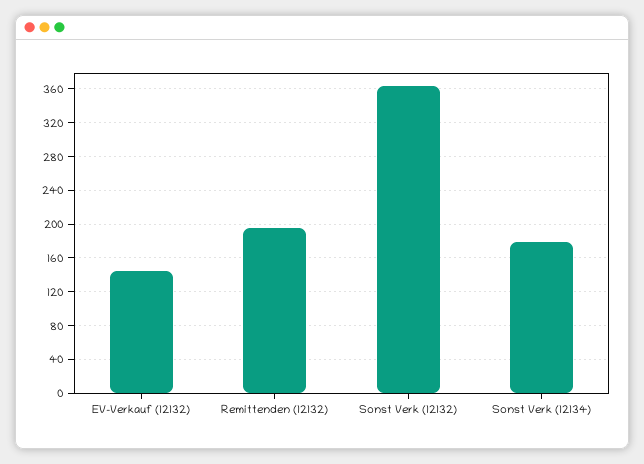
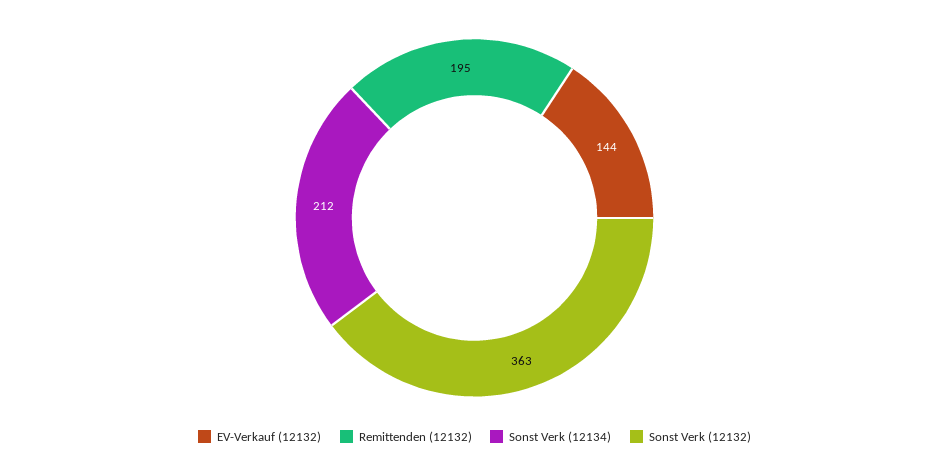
Sonst Verk (12134): 180 -> 212

